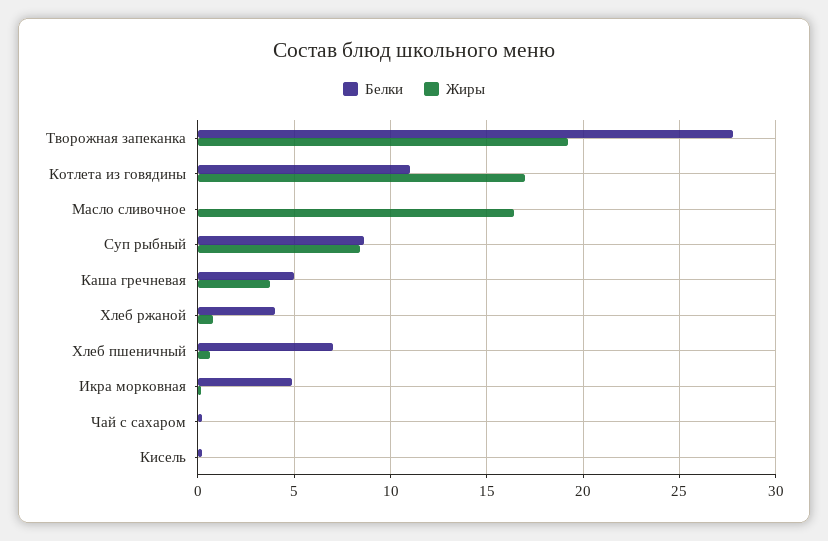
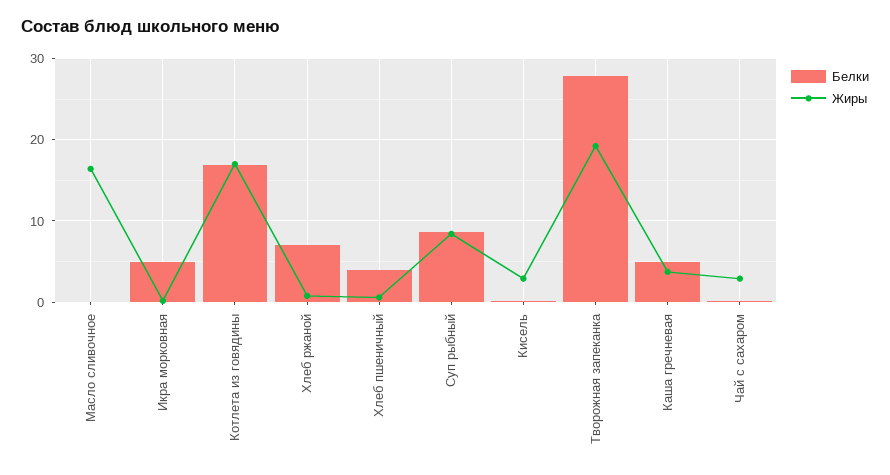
Белки, Котлета из говядины: 11 -> 17
Белки, Хлеб ржаной: 4 -> 7
Белки, Хлеб пшеничный: 7 -> 4
Жиры, Чай с сахаром: 0 -> 3
Жиры, Кисель: 0 -> 3

